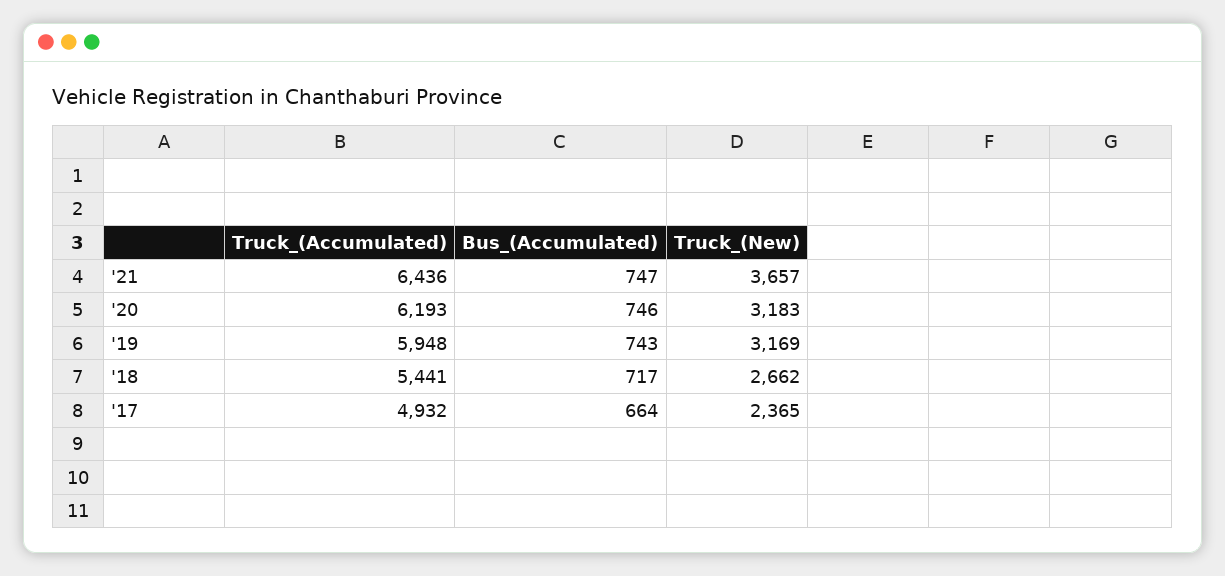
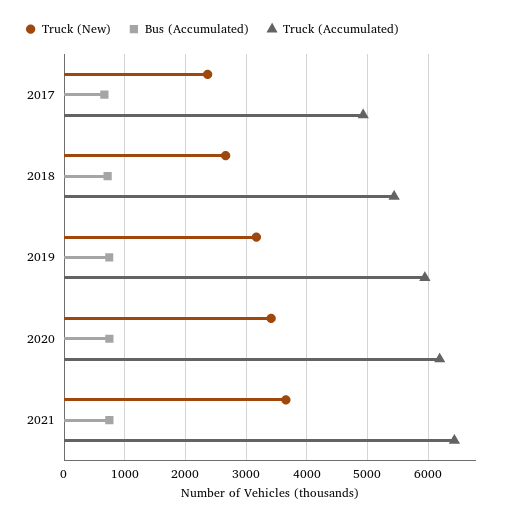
Truck_(New), '20: 3183 -> 3400

